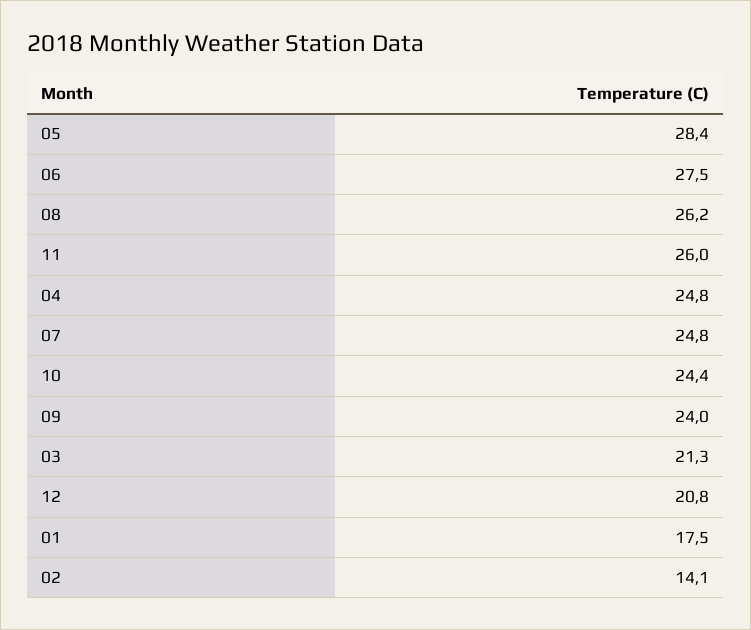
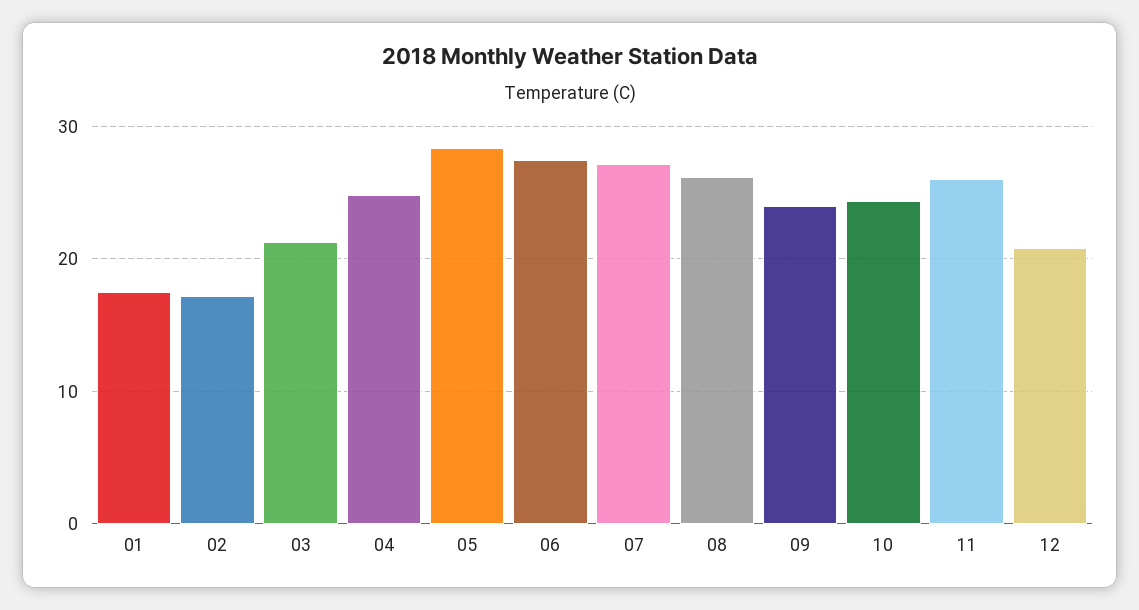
07: 24.8 -> 27
02: 14.1 -> 17

